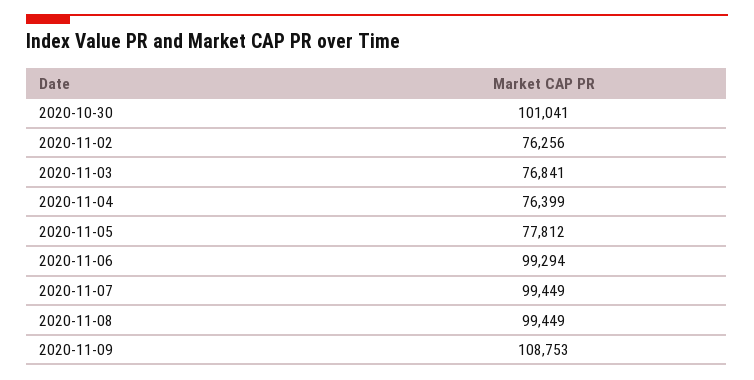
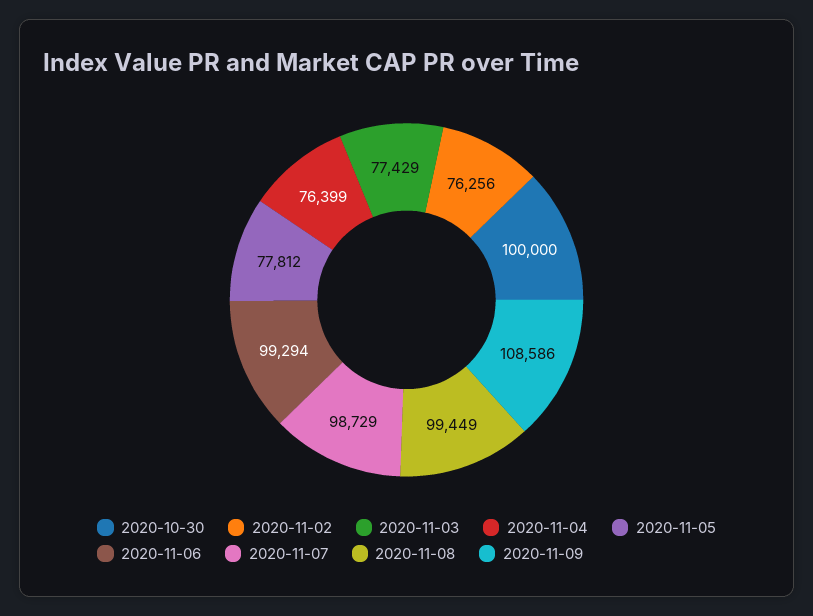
2020-10-30: 101041 -> 100000
2020-11-03: 76841 -> 77429
2020-11-07: 99449 -> 98729
2020-11-09: 108753 -> 108586

